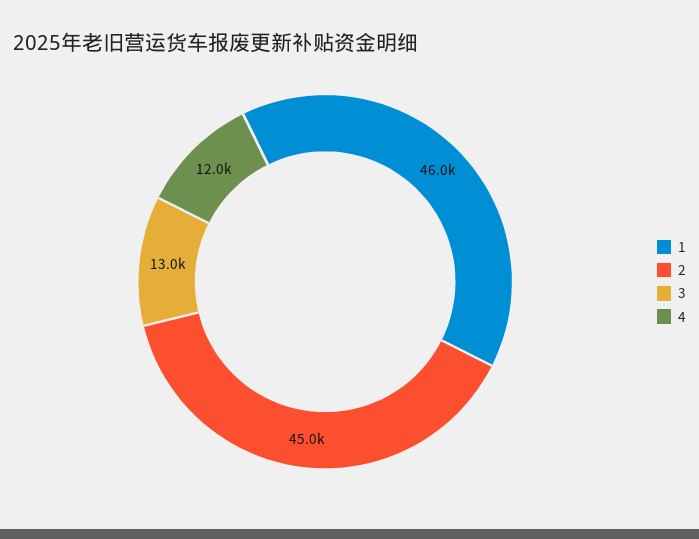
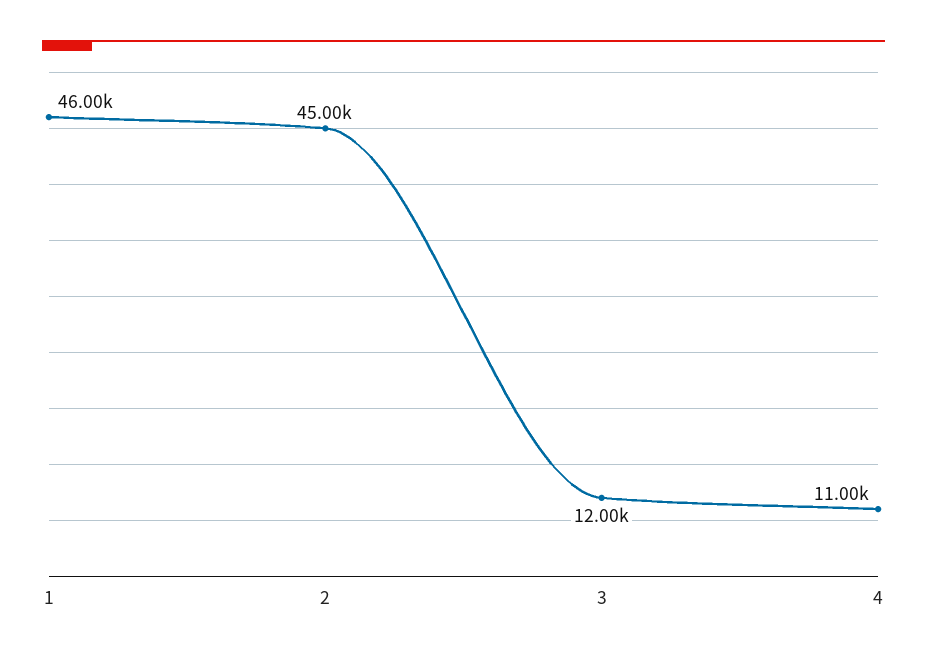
3: 13000 -> 12000
4: 12000 -> 11000

